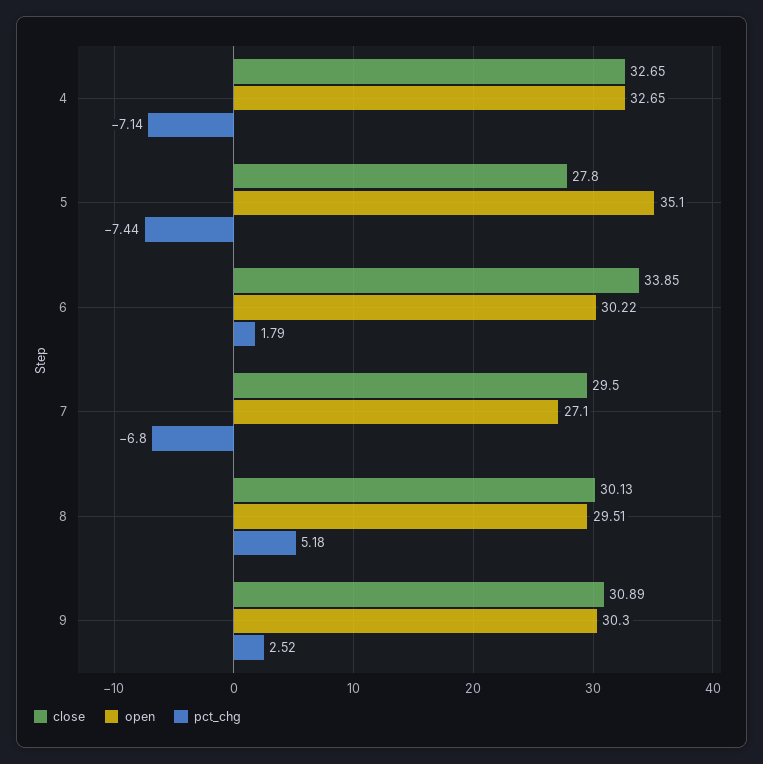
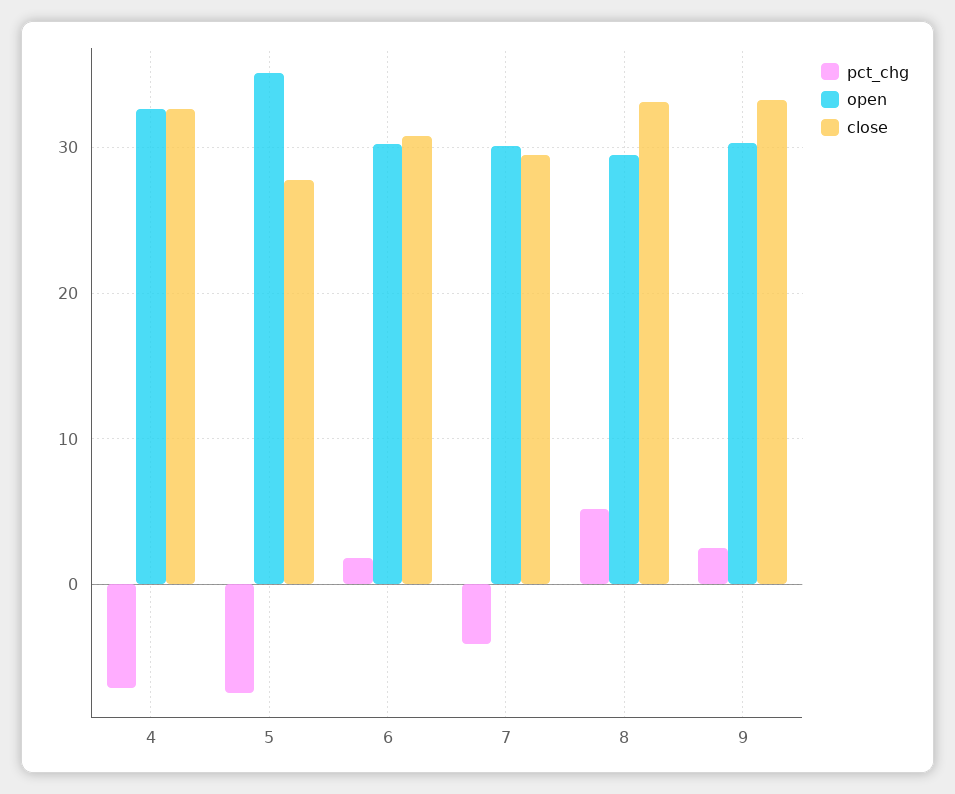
close, 6: 33.85 -> 31
open, 7: 27.1 -> 30
pct_chg, 7: -6.8 -> -4
close, 8: 30.13 -> 33
close, 9: 30.89 -> 33

